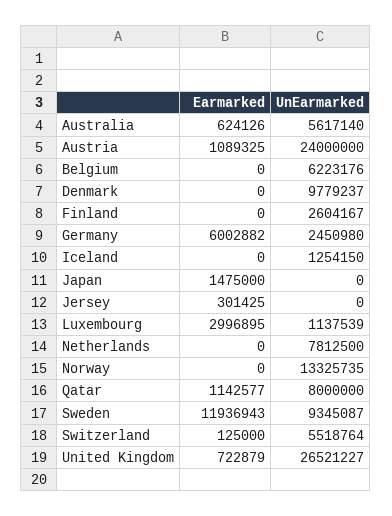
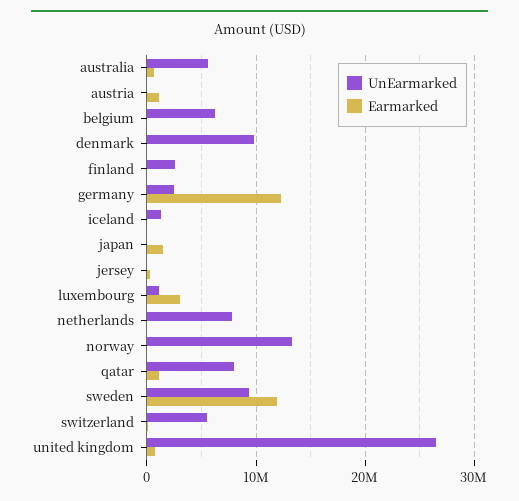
UnEarmarked, Austria: 24000000 -> 0
Earmarked, Germany: 6002882 -> 12000000

